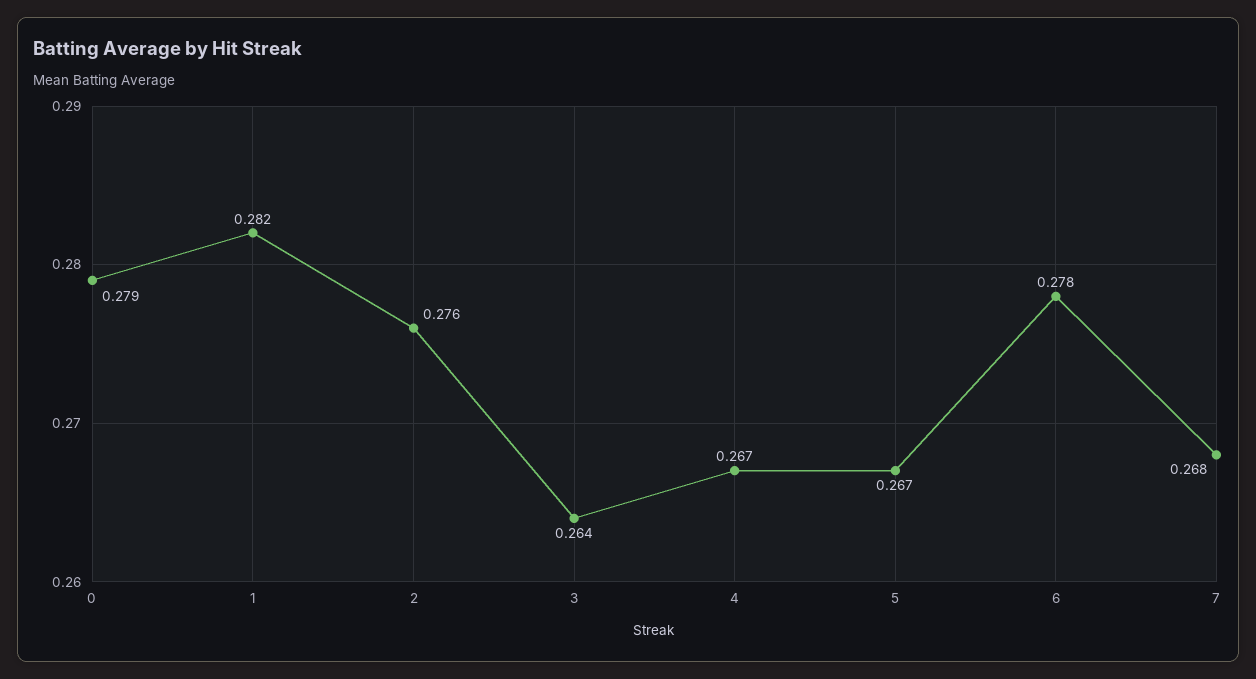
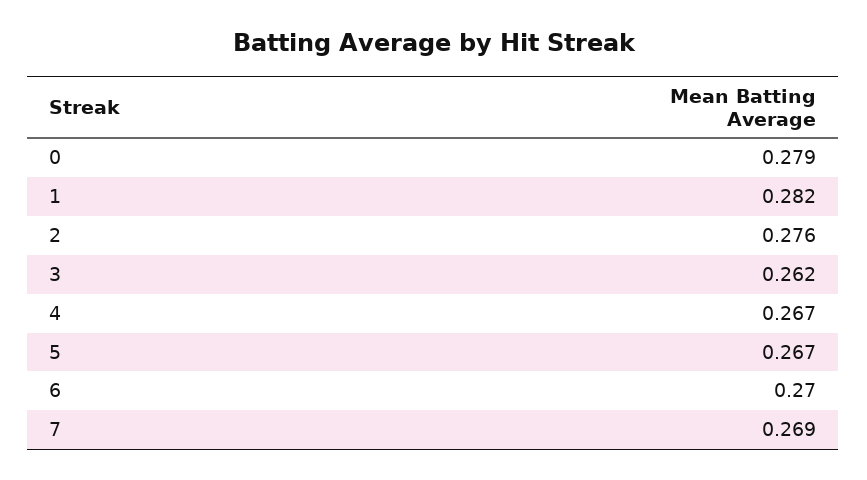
3: 0.264 -> 0.262
6: 0.278 -> 0.27
7: 0.268 -> 0.269

